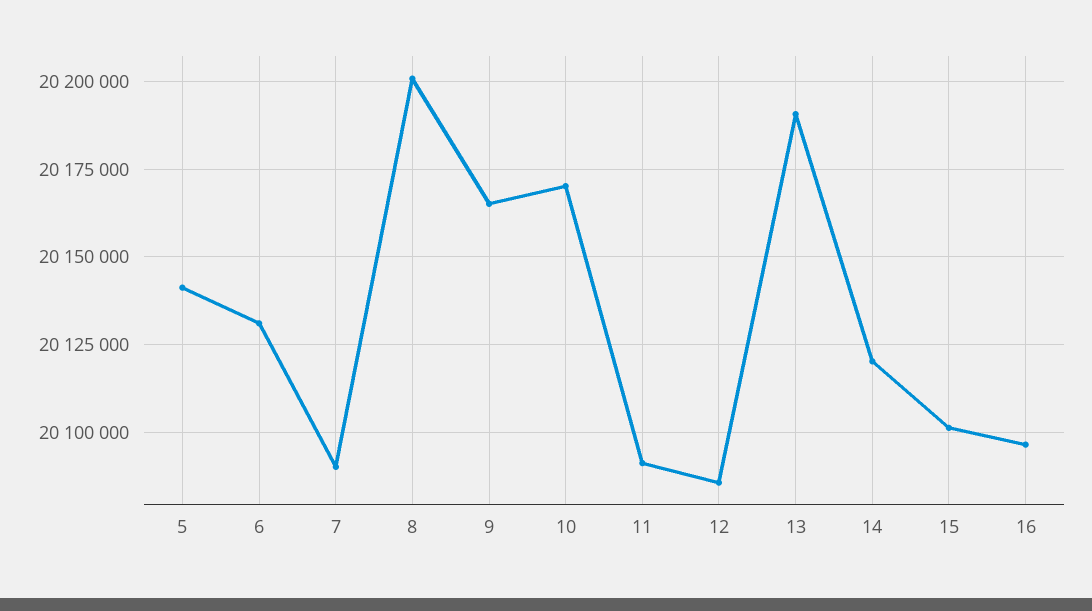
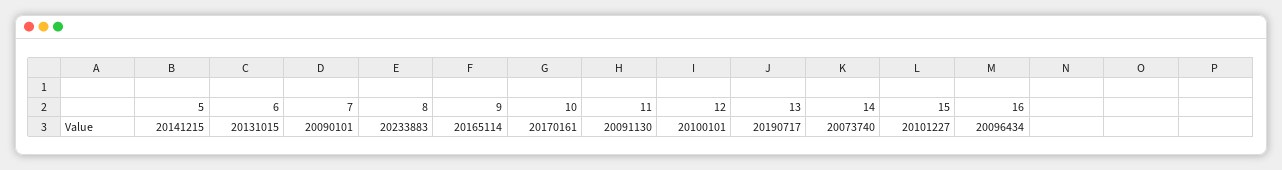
8: 20200000 -> 20233883
12: 20085000 -> 20100101
14: 20120000 -> 20073740

